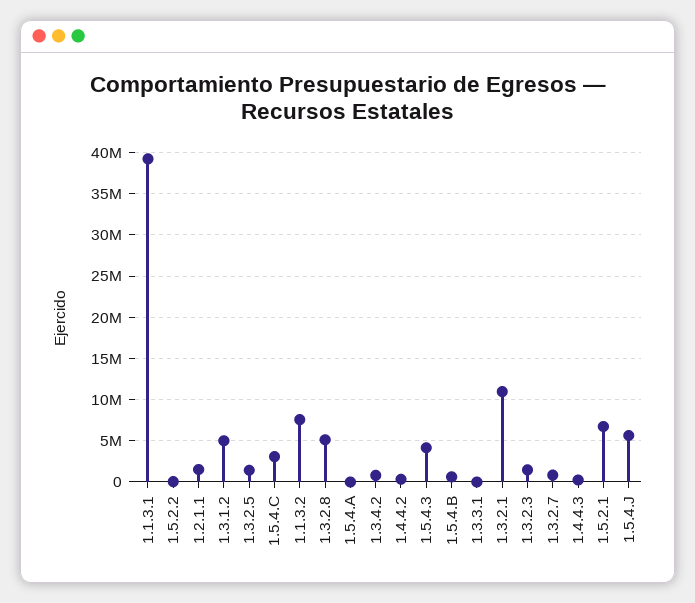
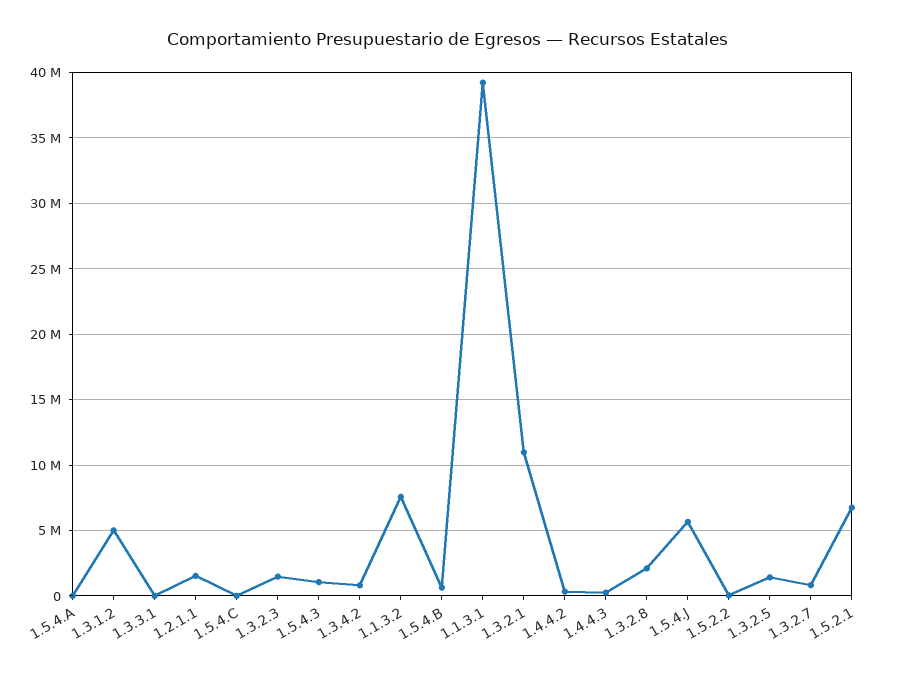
1.5.4.C: 3000000 -> 0
1.3.2.8: 5000000 -> 2000000
1.5.4.3: 4000000 -> 1000000

